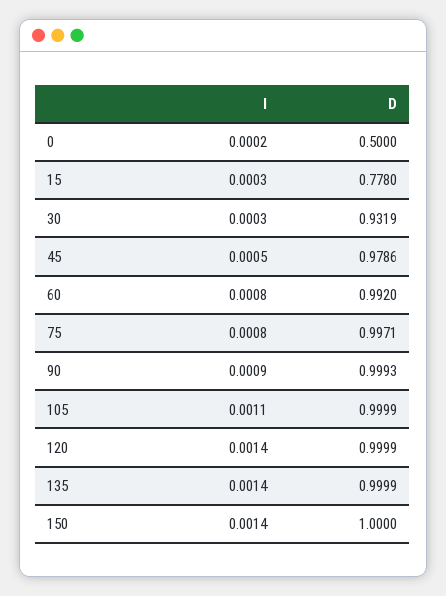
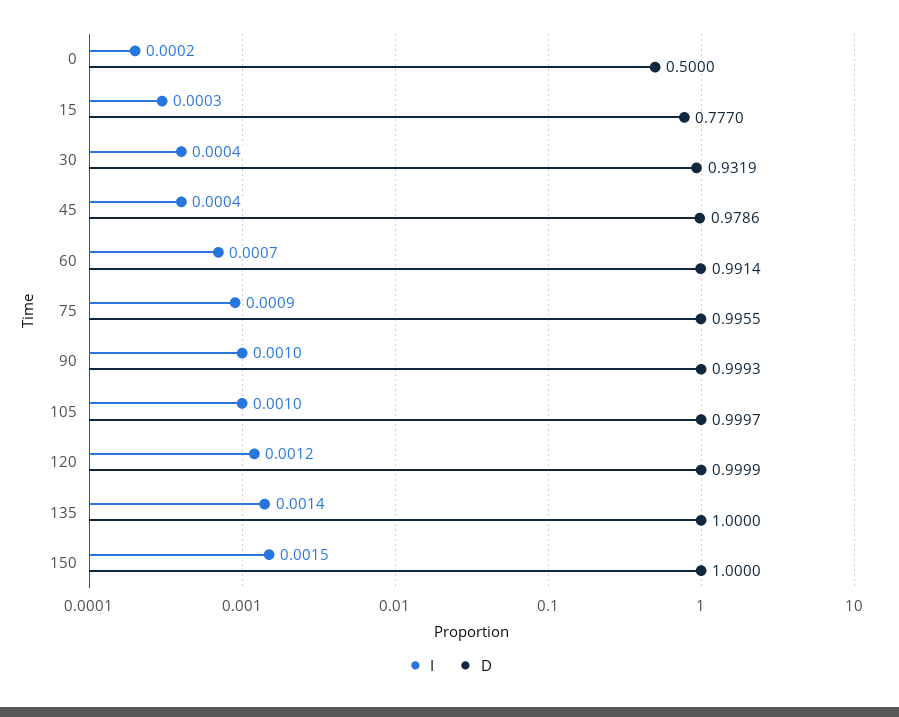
D, 15: 0.778 -> 0.777
I, 30: 0.0003 -> 0.0004
I, 45: 0.0005 -> 0.0004
I, 60: 0.0008 -> 0.0007
D, 60: 0.992 -> 0.9914
I, 75: 0.0008 -> 0.0009
D, 75: 0.9971 -> 0.9955
I, 90: 0.0009 -> 0.001
I, 105: 0.0011 -> 0.001
D, 105: 0.9999 -> 0.9997
I, 120: 0.0014 -> 0.0012
D, 135: 0.9999 -> 1
I, 150: 0.0014 -> 0.0015

